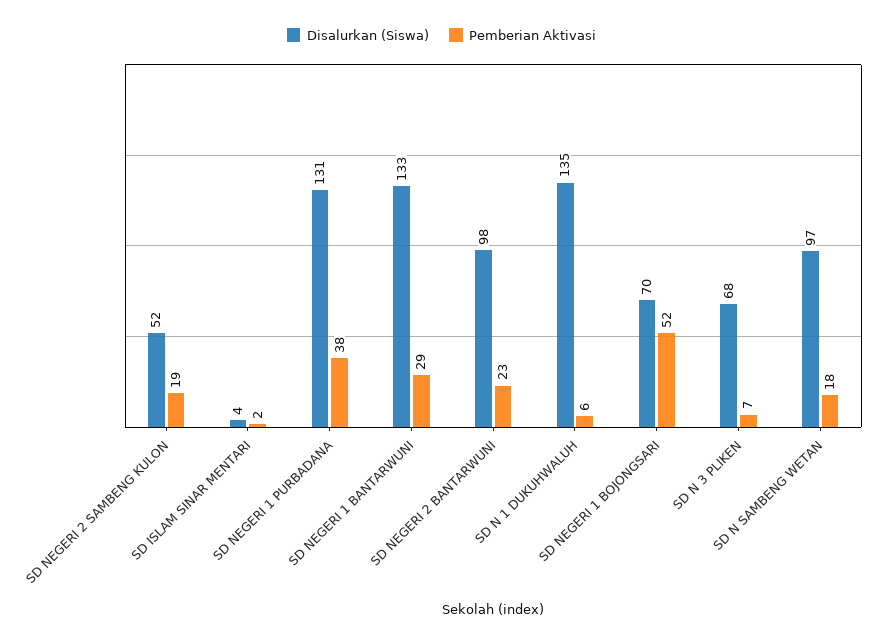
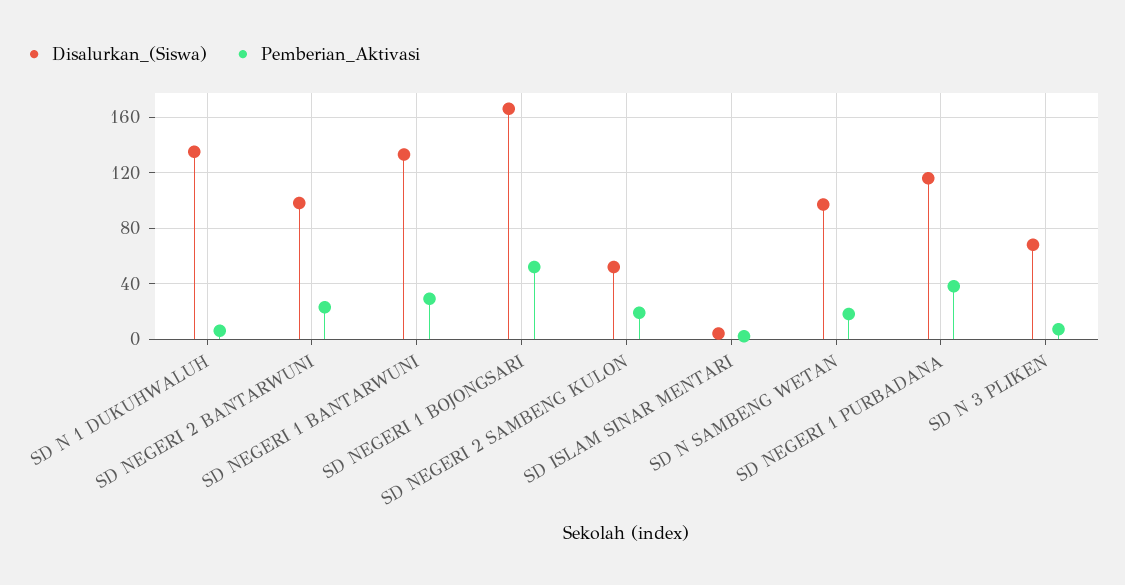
Disalurkan (Siswa), SD NEGERI 1 PURBADANA: 131 -> 115
Disalurkan (Siswa), SD NEGERI 1 BOJONGSARI: 70 -> 165

